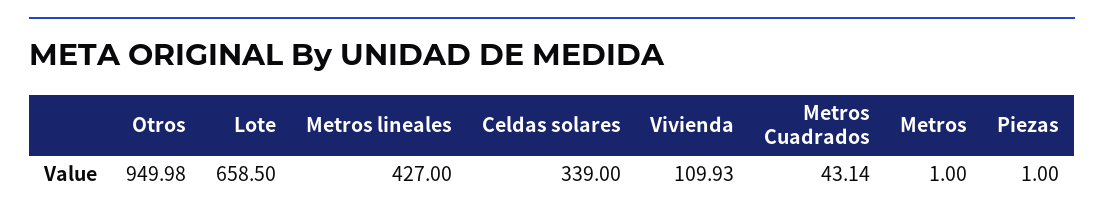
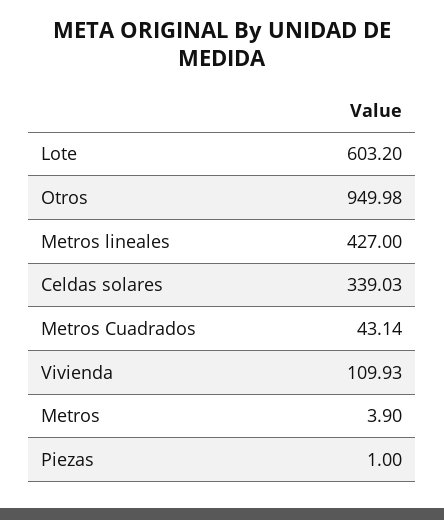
Lote: 658.5 -> 603.2
Celdas solares: 339 -> 339.03
Metros: 1 -> 3.9

